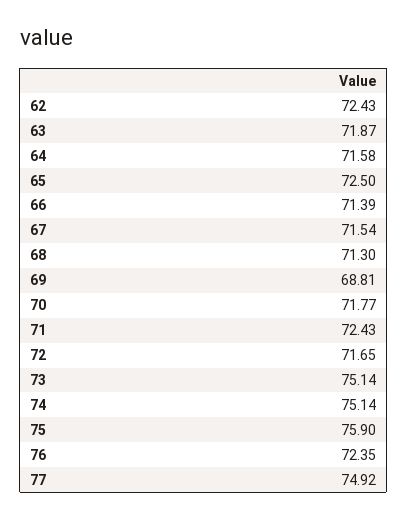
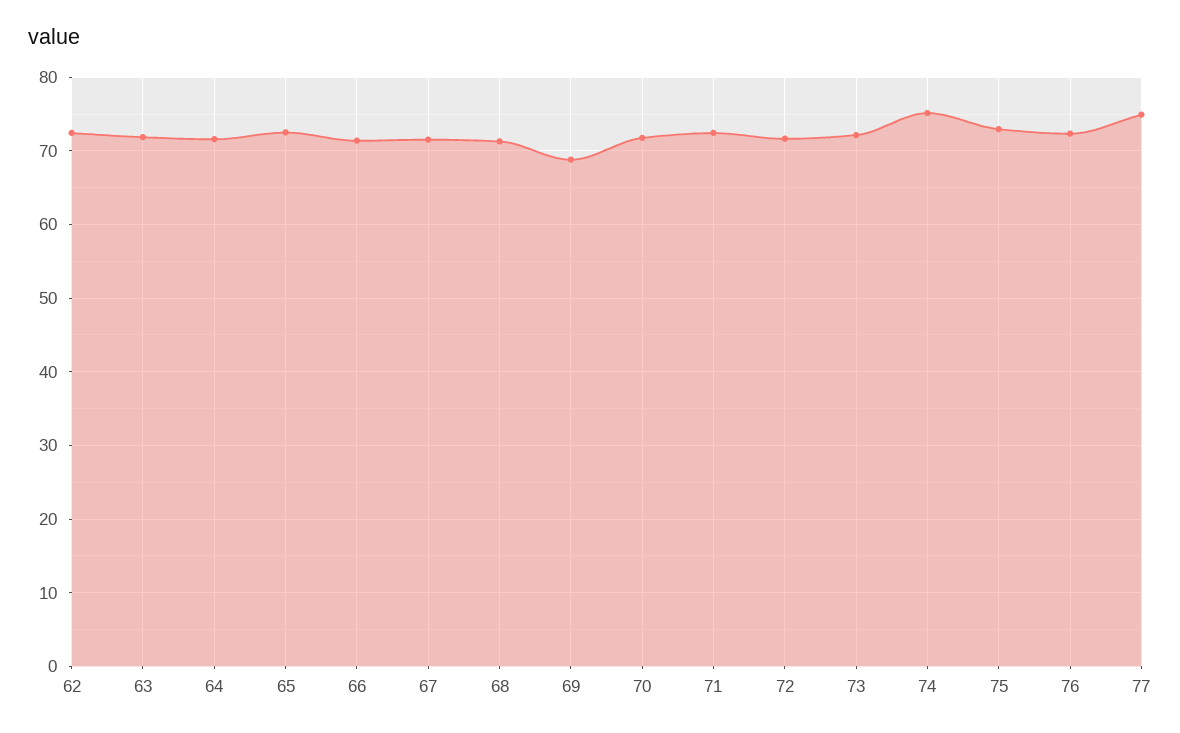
73: 75.14 -> 72
75: 75.9 -> 73

